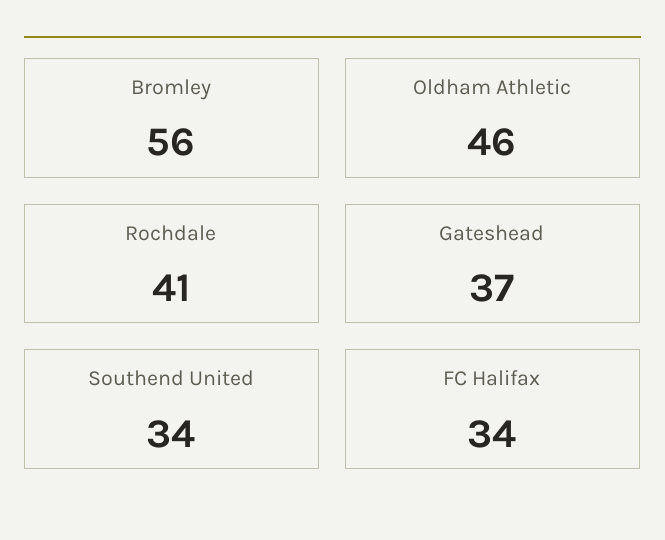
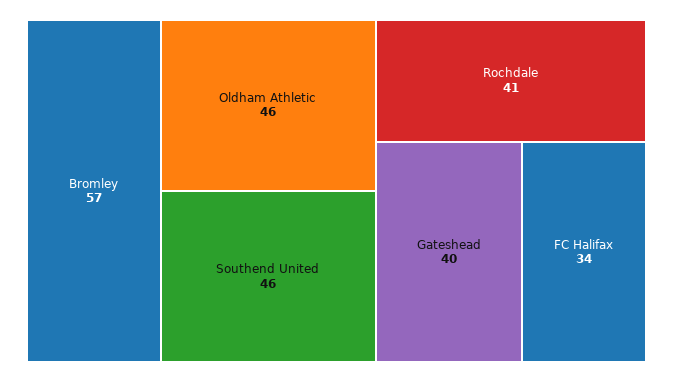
Bromley: 56 -> 57
Gateshead: 37 -> 40
Southend United: 34 -> 46

